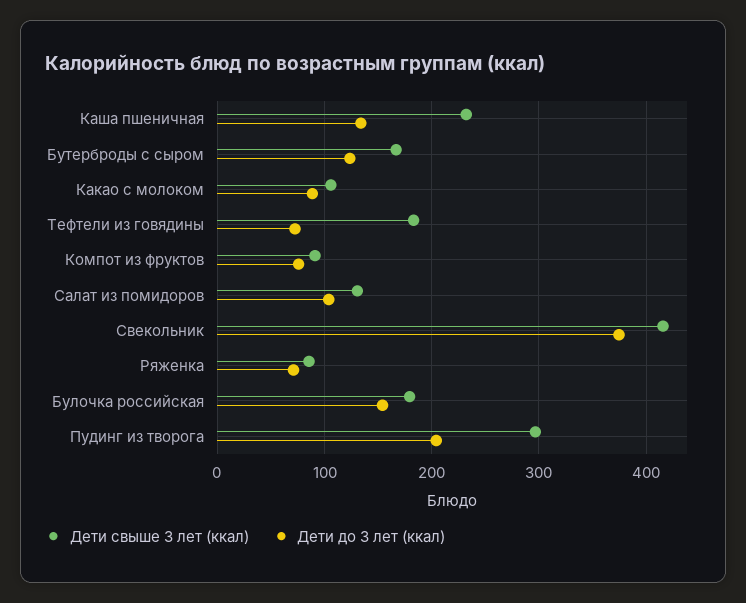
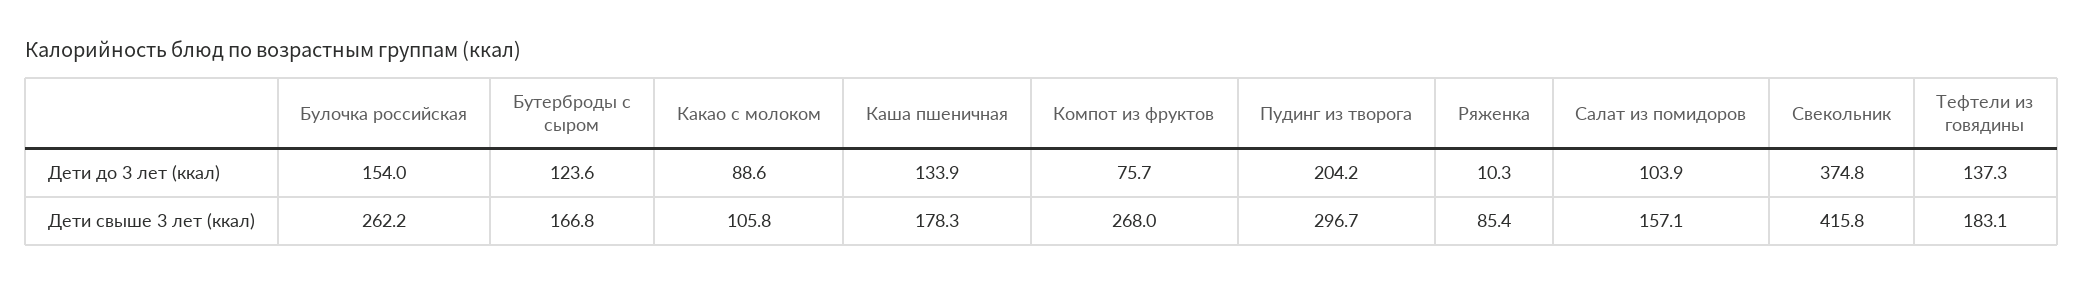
Дети свыше 3 лет (ккал), Каша пшеничная: 230 -> 178.3
Дети до 3 лет (ккал), Тефтели из говядины: 70 -> 137.3
Дети свыше 3 лет (ккал), Компот из фруктов: 90 -> 268
Дети свыше 3 лет (ккал), Салат из помидоров: 130 -> 157.1
Дети до 3 лет (ккал), Ряженка: 70 -> 10.3
Дети свыше 3 лет (ккал), Булочка российская: 180 -> 262.2

